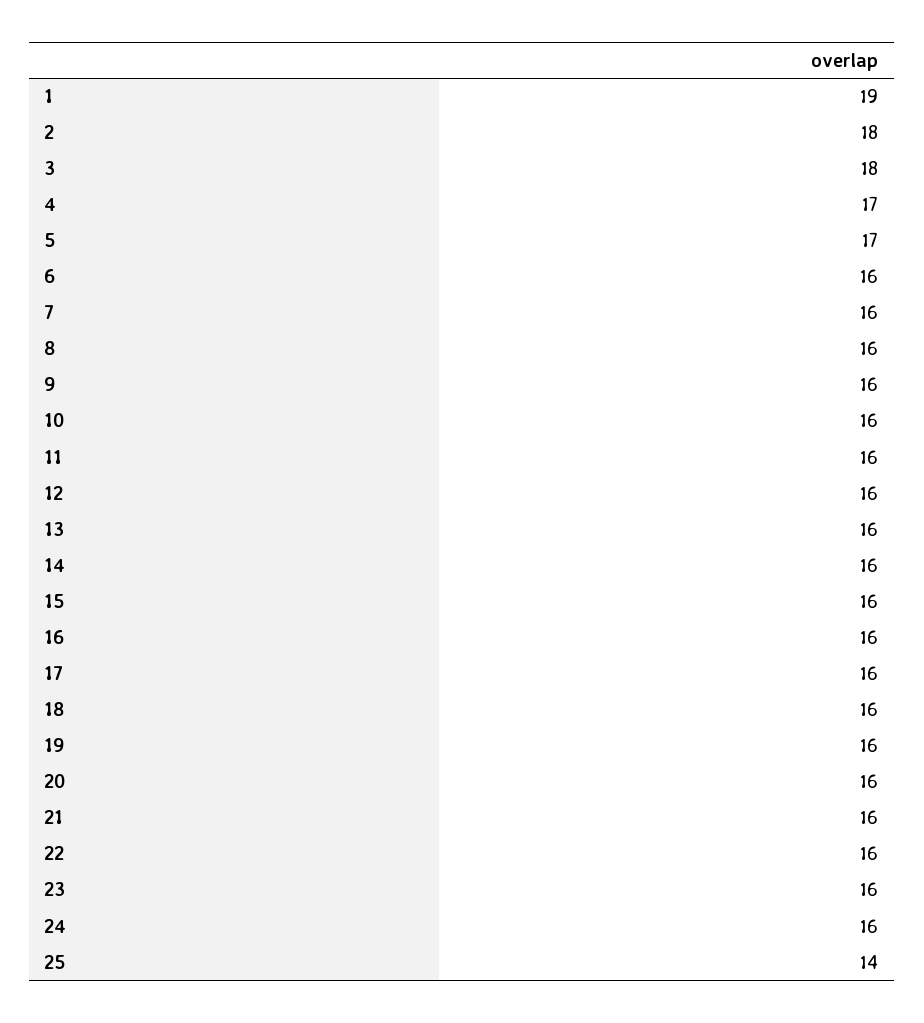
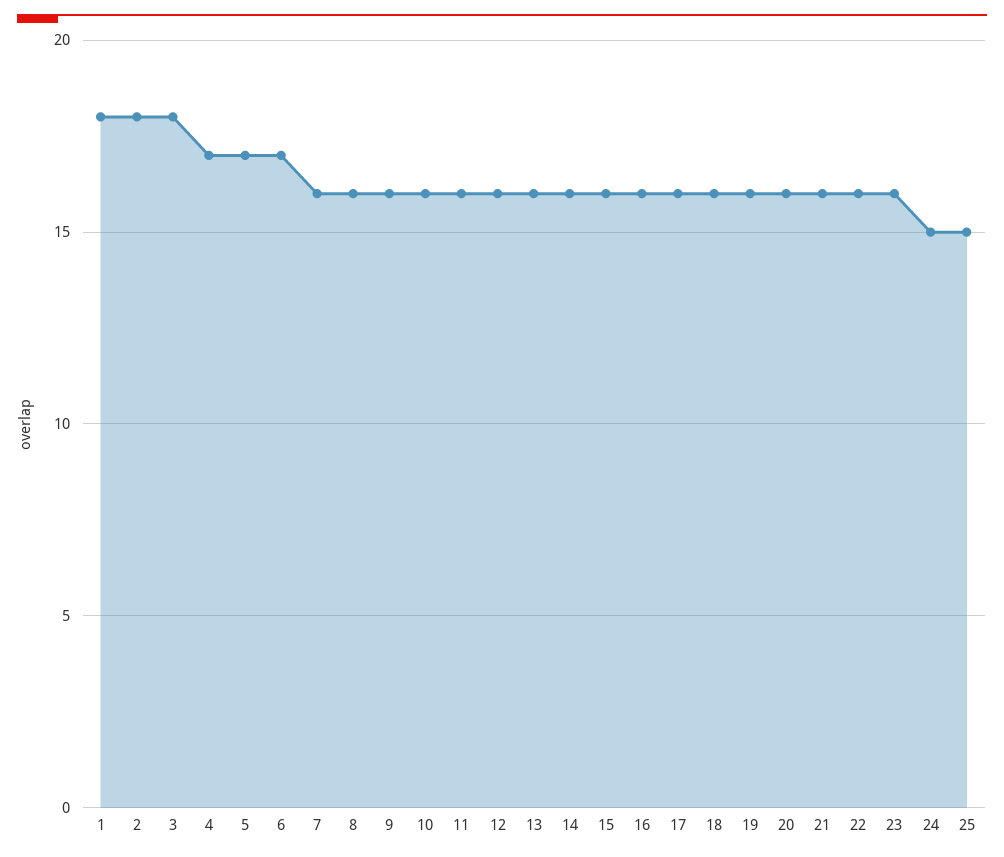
1: 19 -> 18
6: 16 -> 17
24: 16 -> 15
25: 14 -> 15

